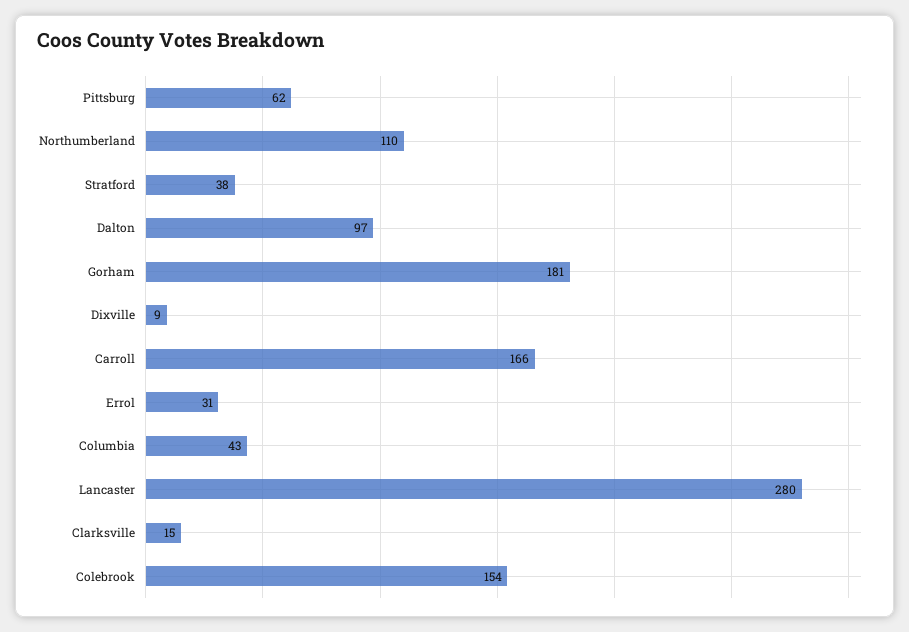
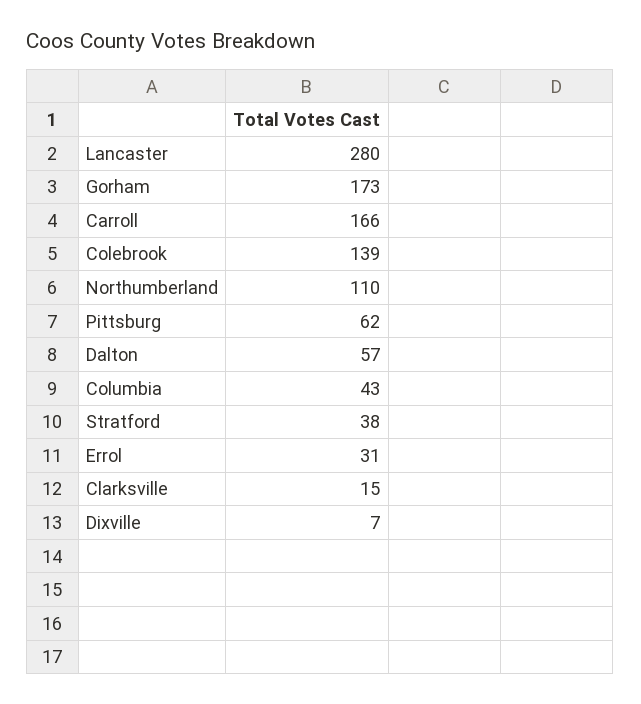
Dalton: 97 -> 57
Gorham: 181 -> 173
Dixville: 9 -> 7
Colebrook: 154 -> 139

